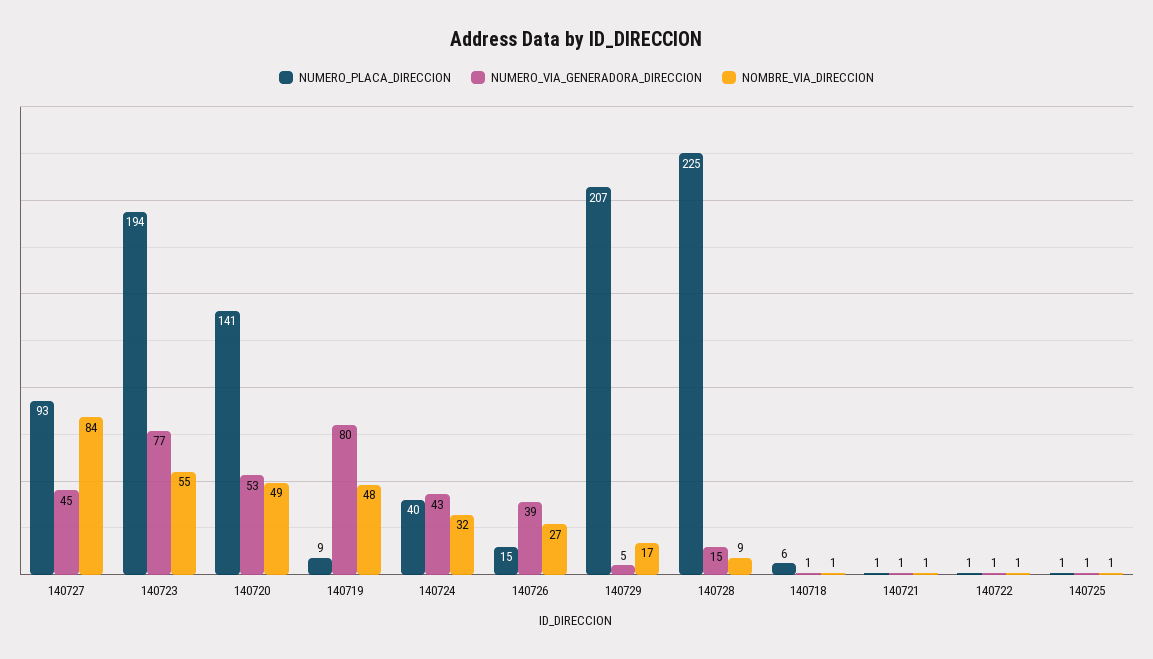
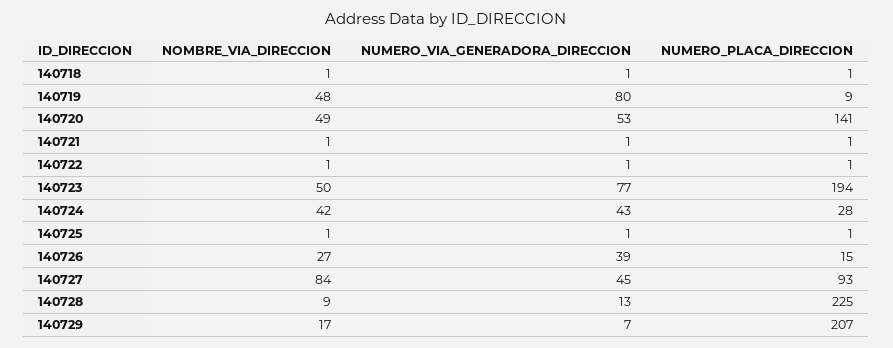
NOMBRE_VIA_DIRECCION, 140723: 55 -> 50
NUMERO_PLACA_DIRECCION, 140724: 40 -> 28
NOMBRE_VIA_DIRECCION, 140724: 32 -> 42
NUMERO_VIA_GENERADORA_DIRECCION, 140729: 5 -> 7
NUMERO_VIA_GENERADORA_DIRECCION, 140728: 15 -> 13
NUMERO_PLACA_DIRECCION, 140718: 6 -> 1

